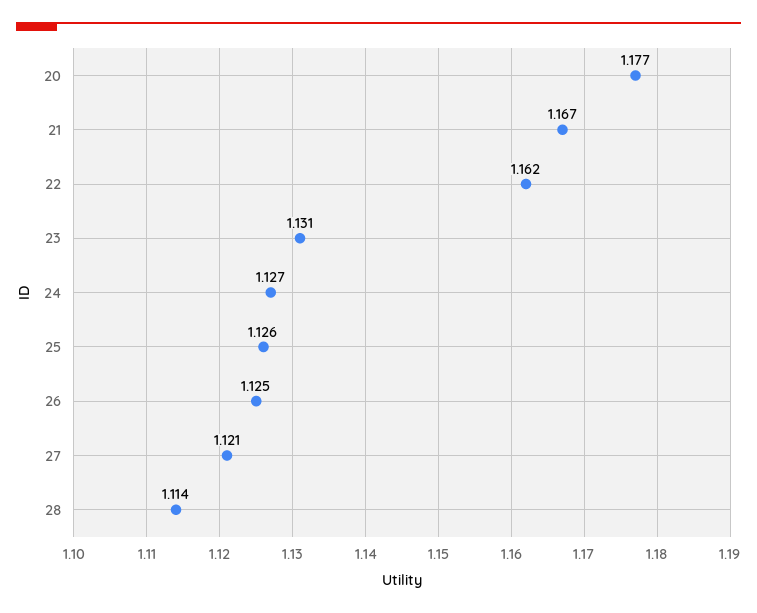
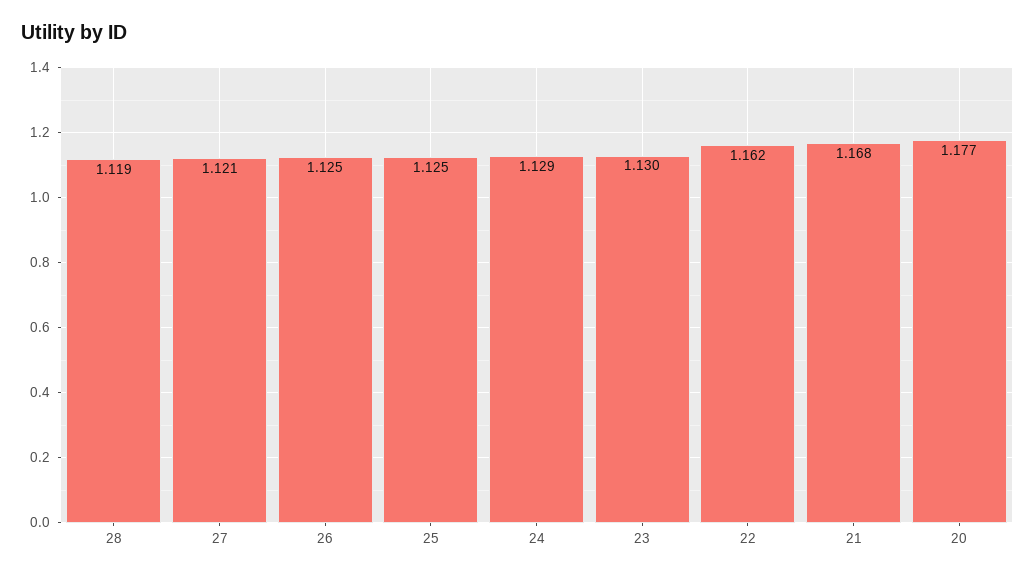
21: 1.167 -> 1.168
23: 1.131 -> 1.13
24: 1.127 -> 1.129
25: 1.126 -> 1.125
28: 1.114 -> 1.119

